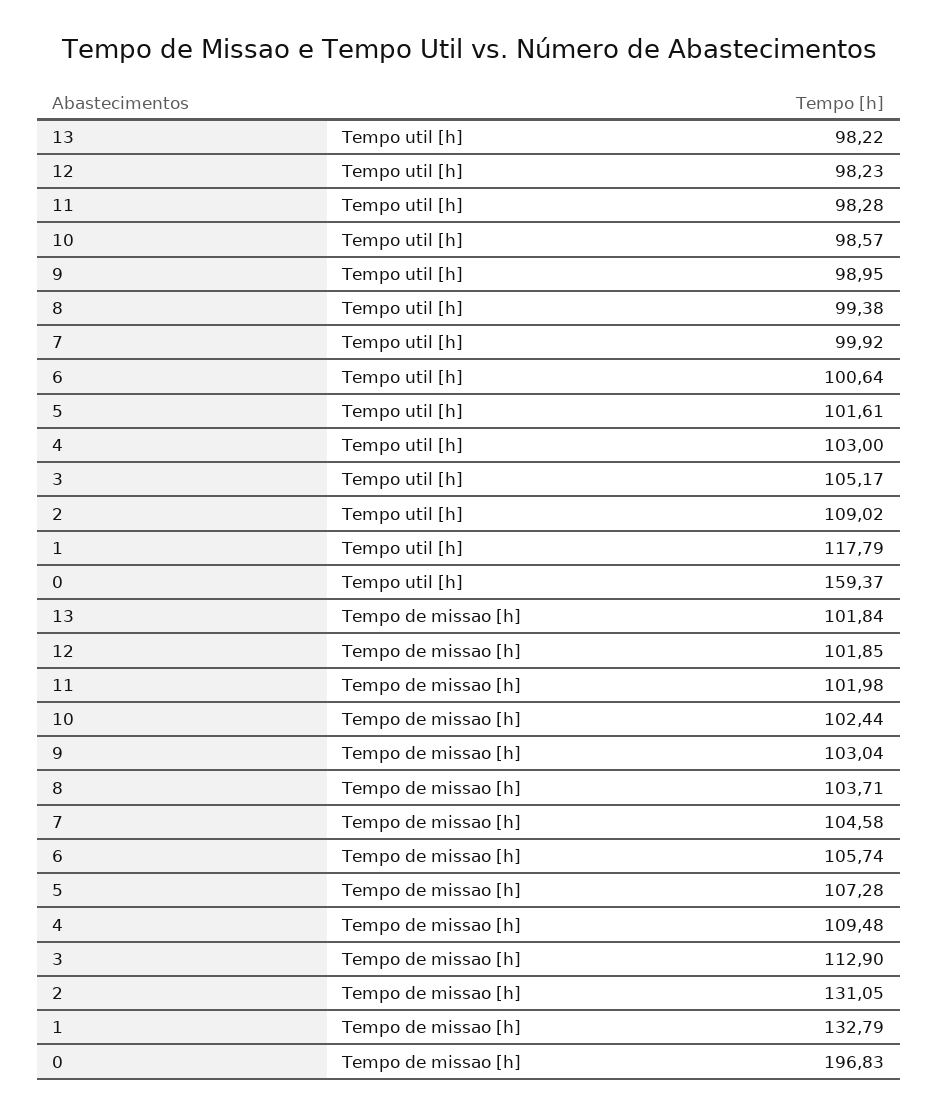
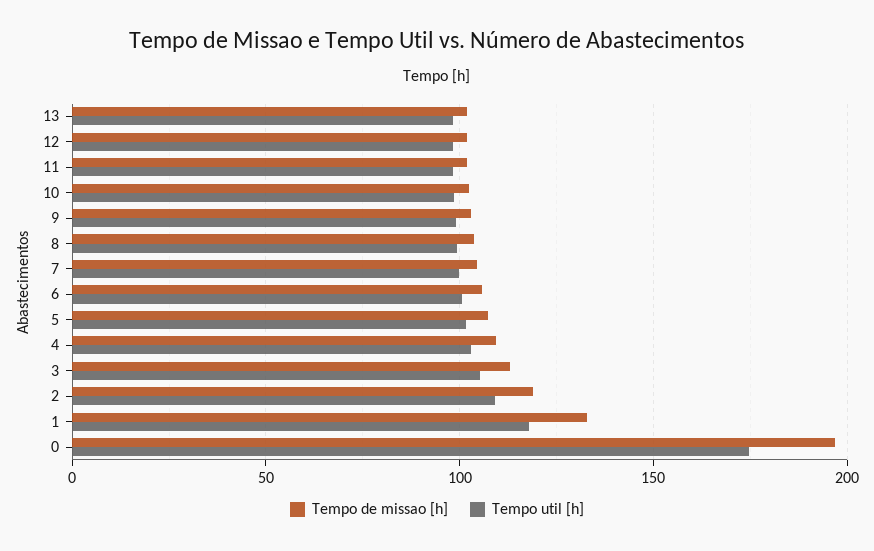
Tempo util [h], 0: 159.37 -> 175
Tempo de missao [h], 2: 131.05 -> 120

